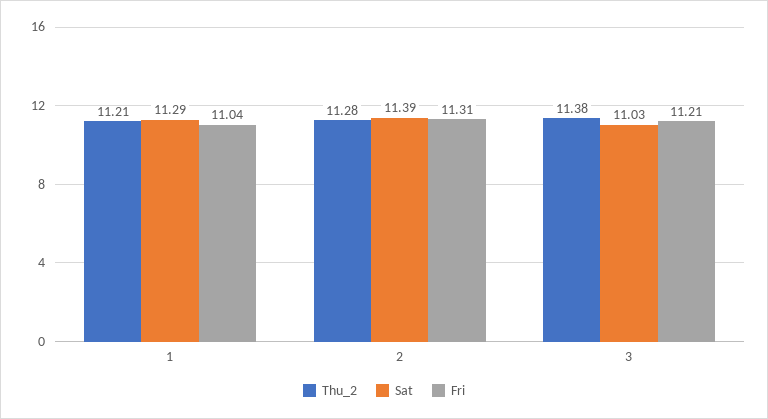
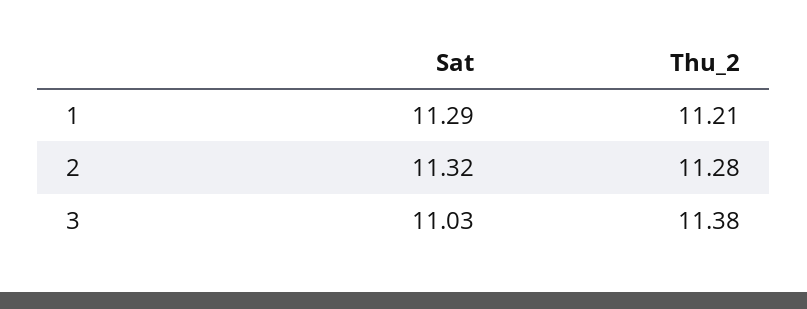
Fri, 1: 11.04 -> none
Sat, 2: 11.39 -> 11.32
Fri, 2: 11.31 -> none
Fri, 3: 11.21 -> none

